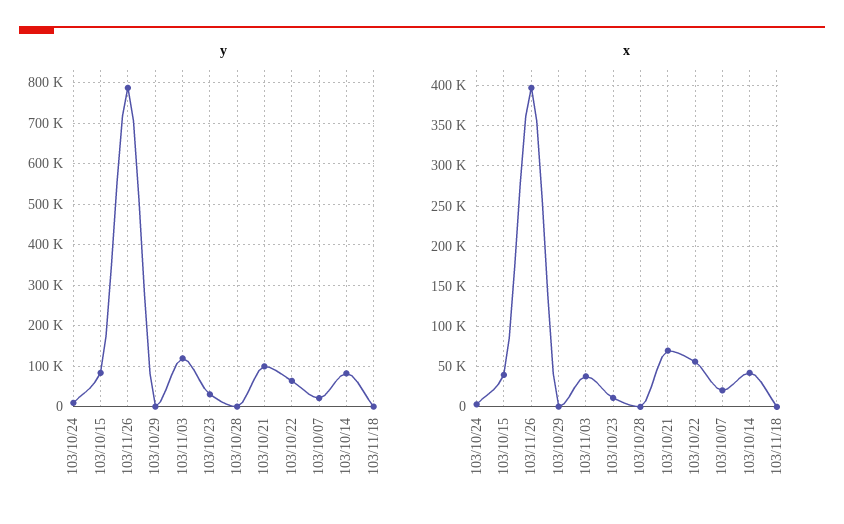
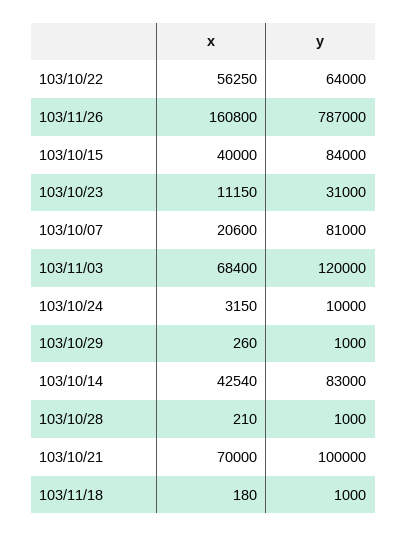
y, 103/10/07: 20000 -> 81000
x, 103/11/26: 400000 -> 160800
x, 103/11/03: 40000 -> 68400

